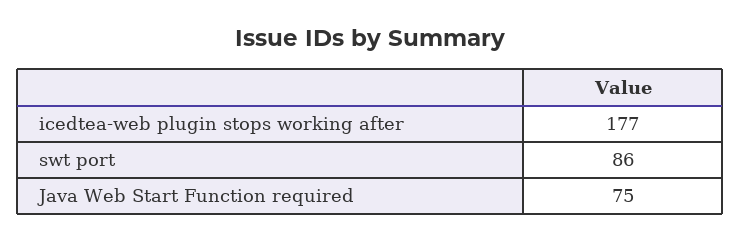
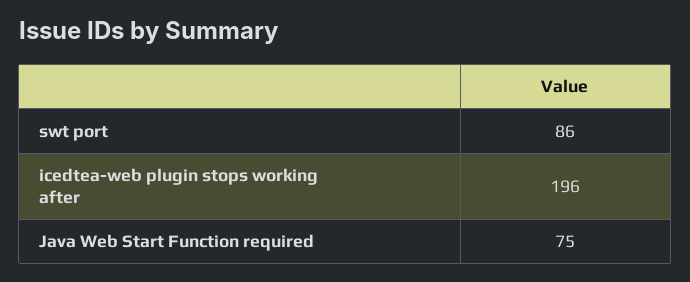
icedtea-web plugin stops working after: 177 -> 196

